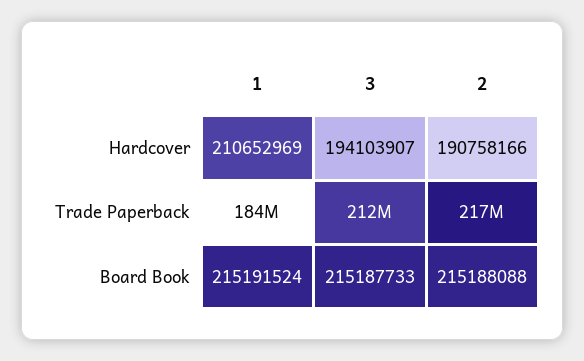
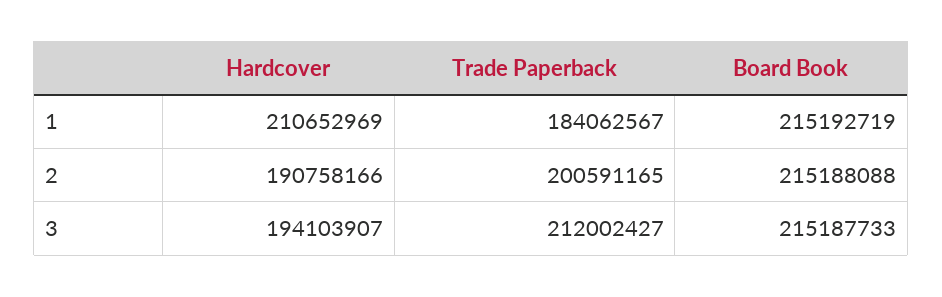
2, Trade Paperback: 217000000 -> 200591165
1, Board Book: 215191524 -> 215192719

